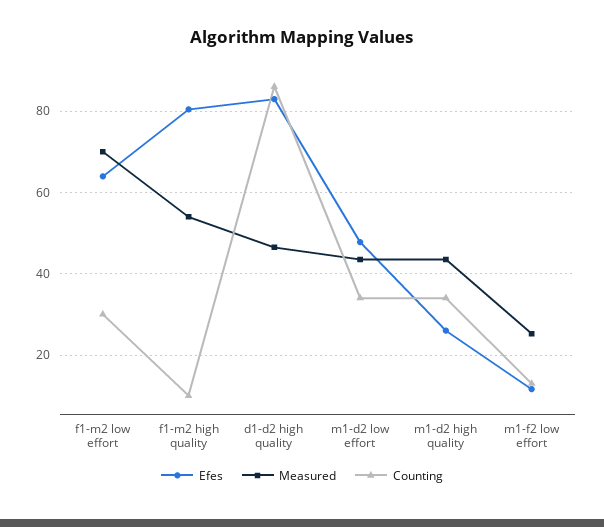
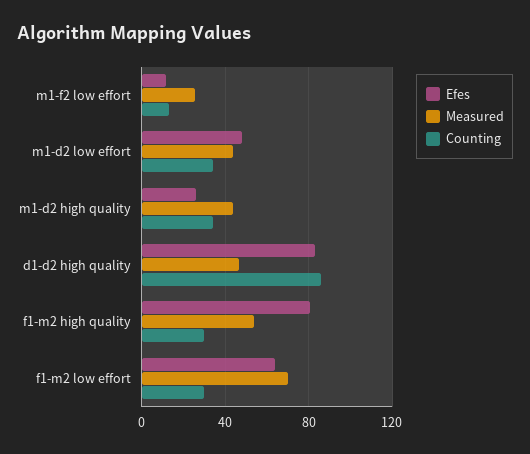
Counting, f1-m2 high quality: 10 -> 30

